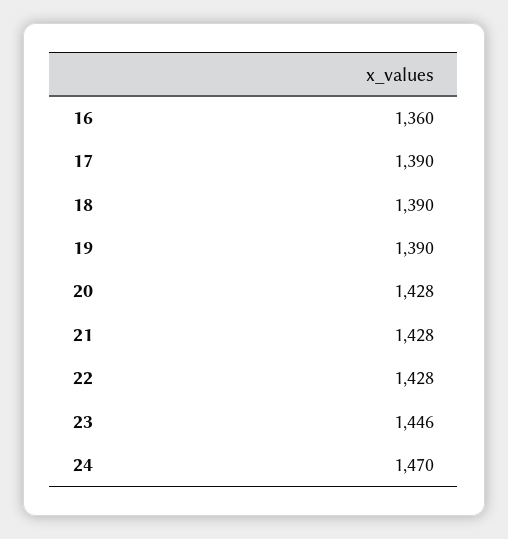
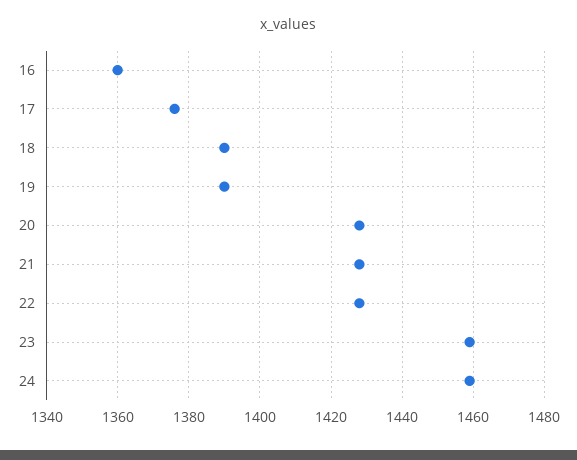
17: 1390 -> 1375
23: 1446 -> 1460
24: 1470 -> 1460

